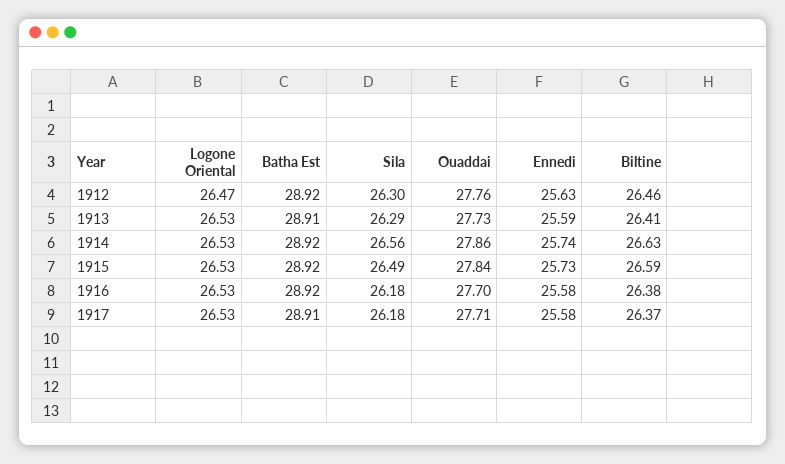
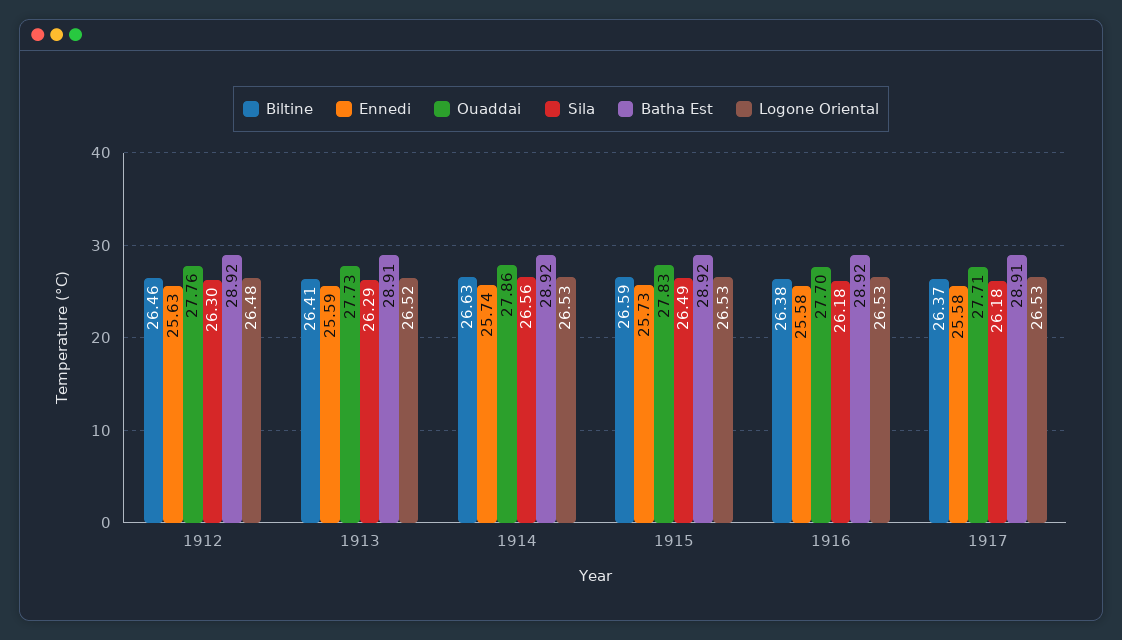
Logone Oriental, 1912: 26.47 -> 26.48
Logone Oriental, 1913: 26.53 -> 26.52
Ouaddai, 1915: 27.84 -> 27.83

